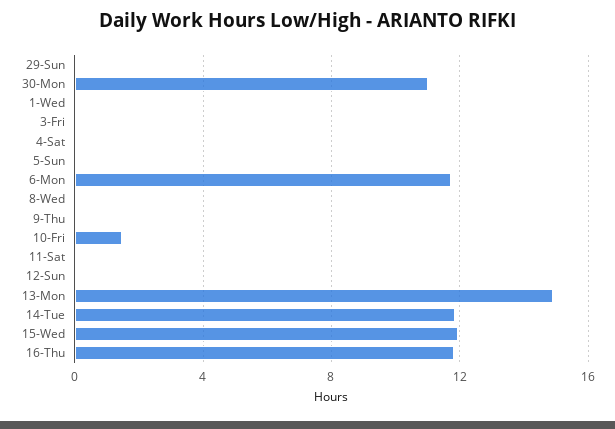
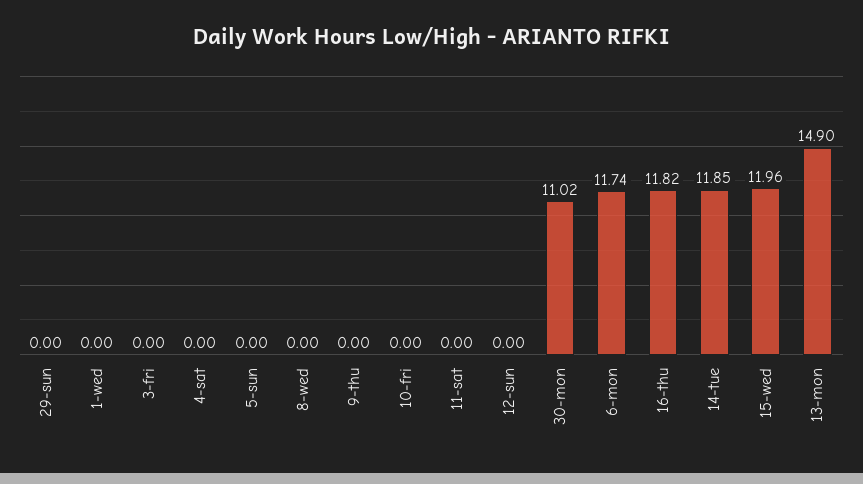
10-Fri: 1.5 -> 0

